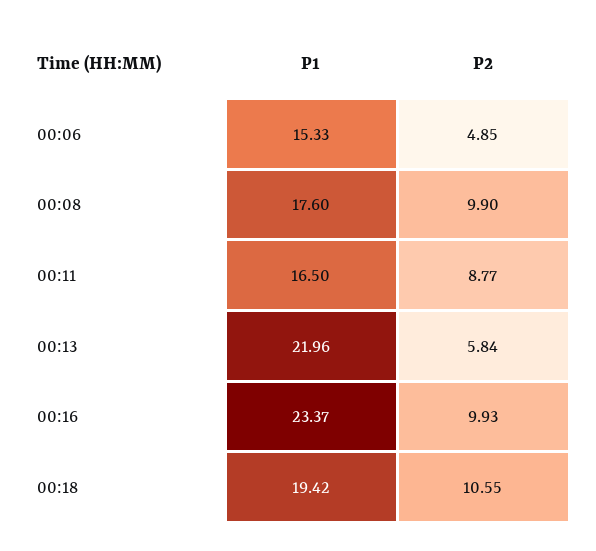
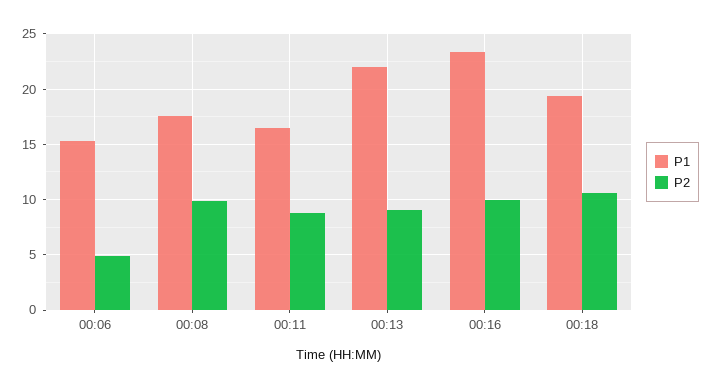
P2, 00:13: 5.84 -> 9

